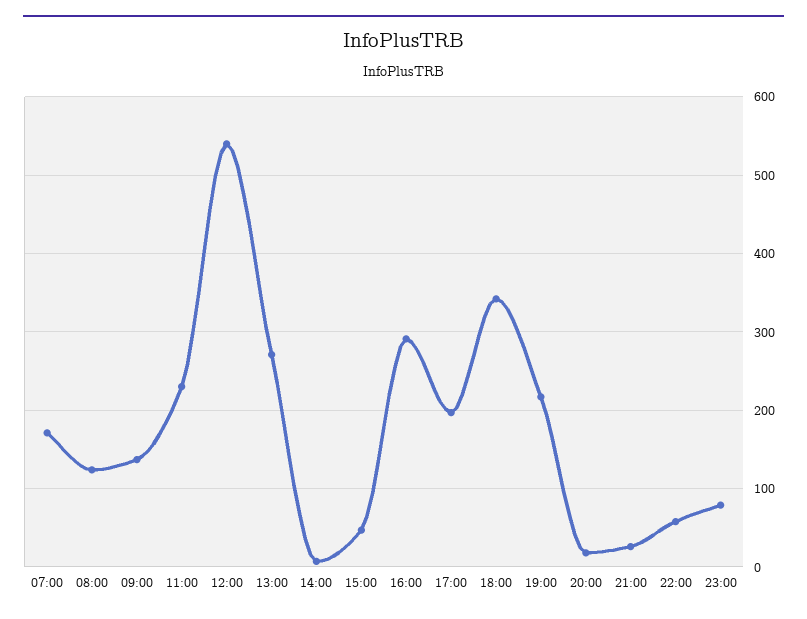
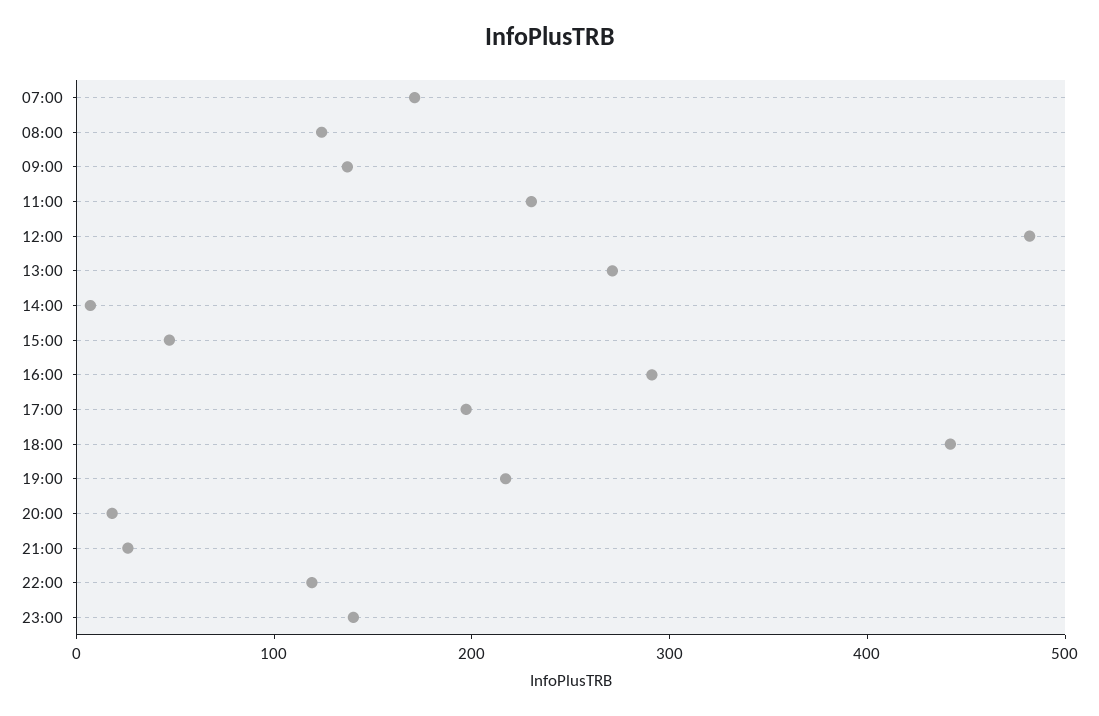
12:00: 540 -> 480
18:00: 340 -> 440
22:00: 60 -> 120
23:00: 80 -> 140

